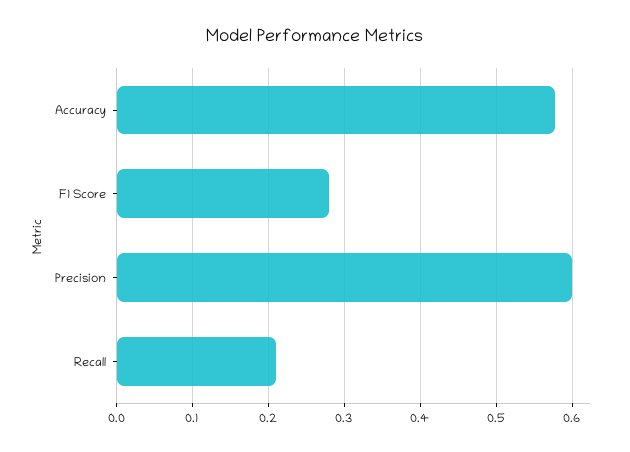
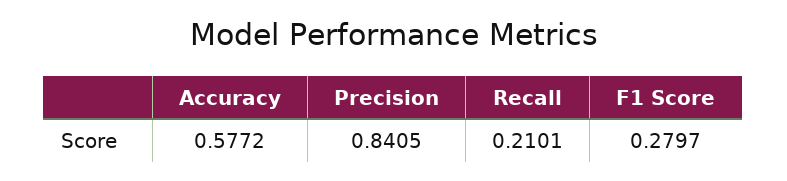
Precision: 0.6 -> 0.8405

